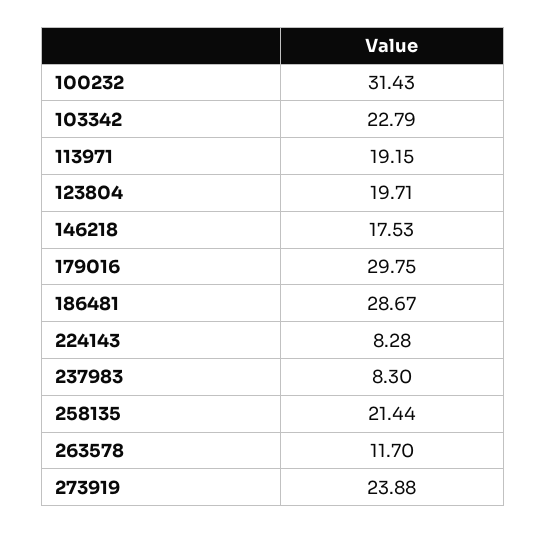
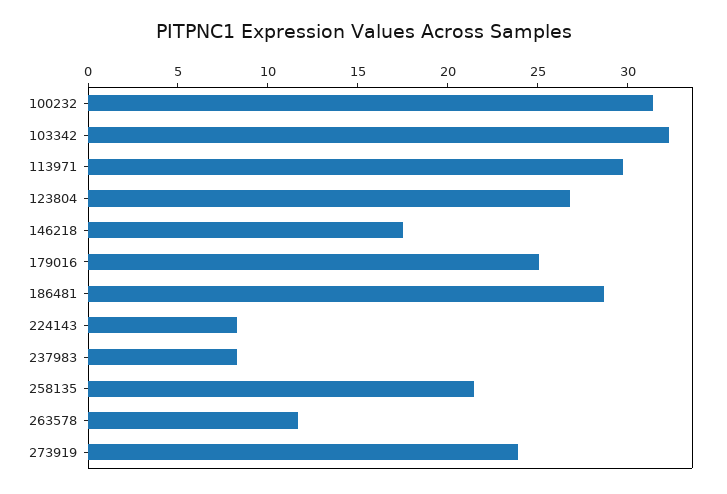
103342: 22.79 -> 32
113971: 19.15 -> 30
123804: 19.71 -> 27
179016: 29.75 -> 25

